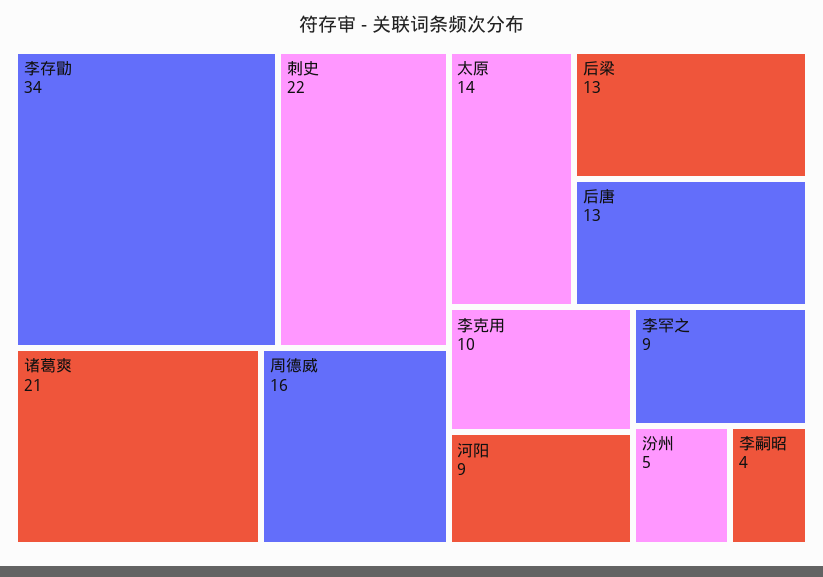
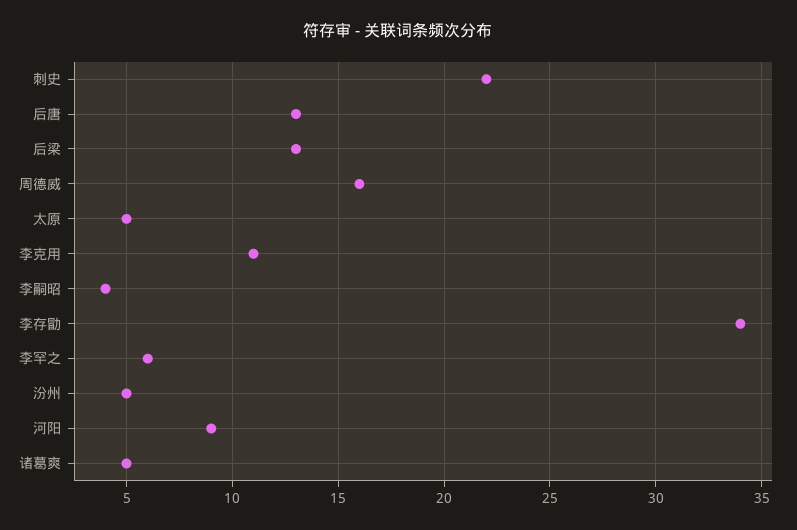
诸葛爽: 21 -> 5
太原: 14 -> 5
李克用: 10 -> 11
李罕之: 9 -> 6

